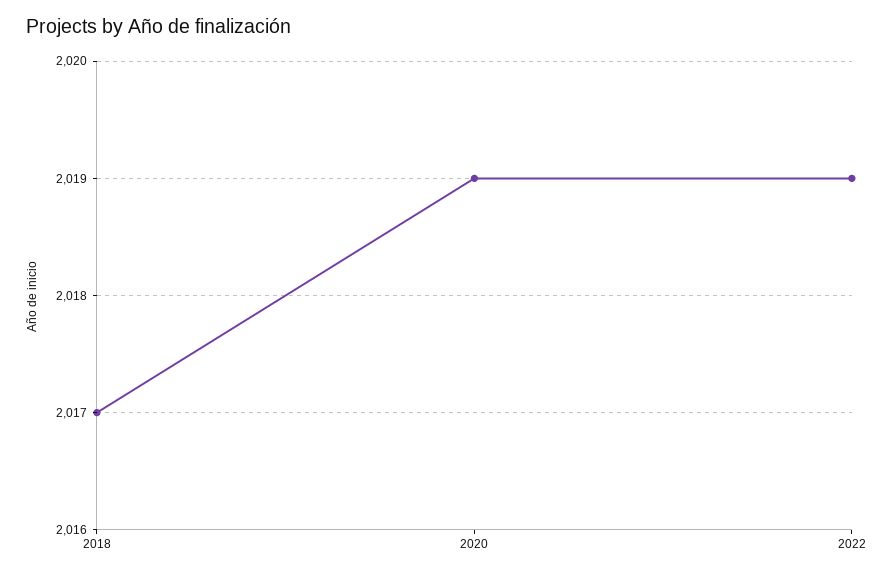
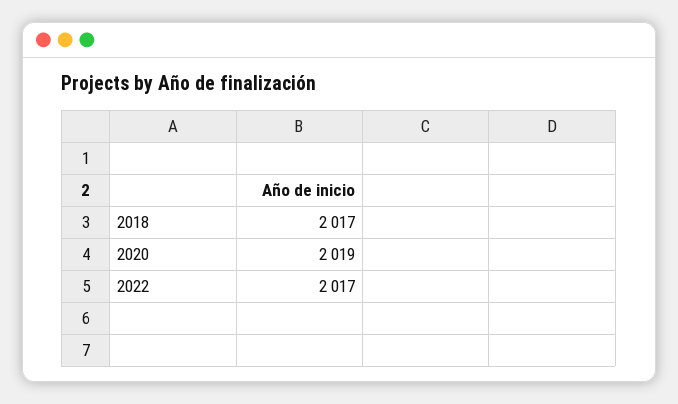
2022: 2019 -> 2017

